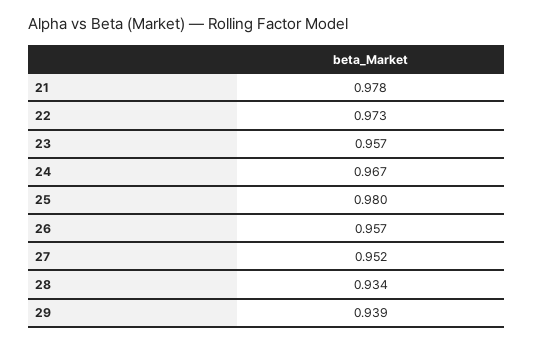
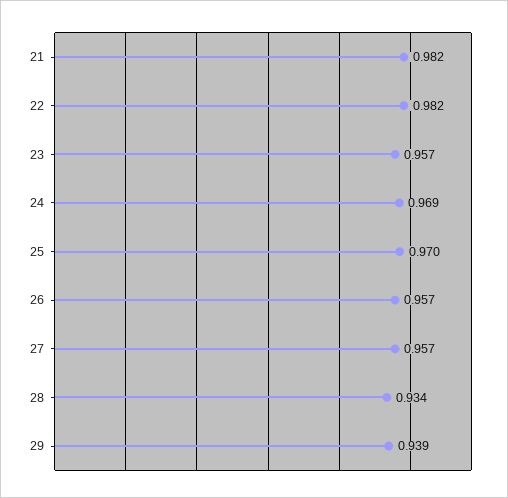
21: 0.978 -> 0.982
22: 0.973 -> 0.982
24: 0.967 -> 0.969
25: 0.98 -> 0.97
27: 0.952 -> 0.957

